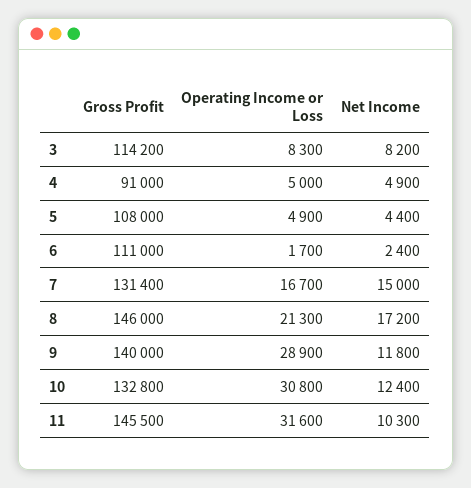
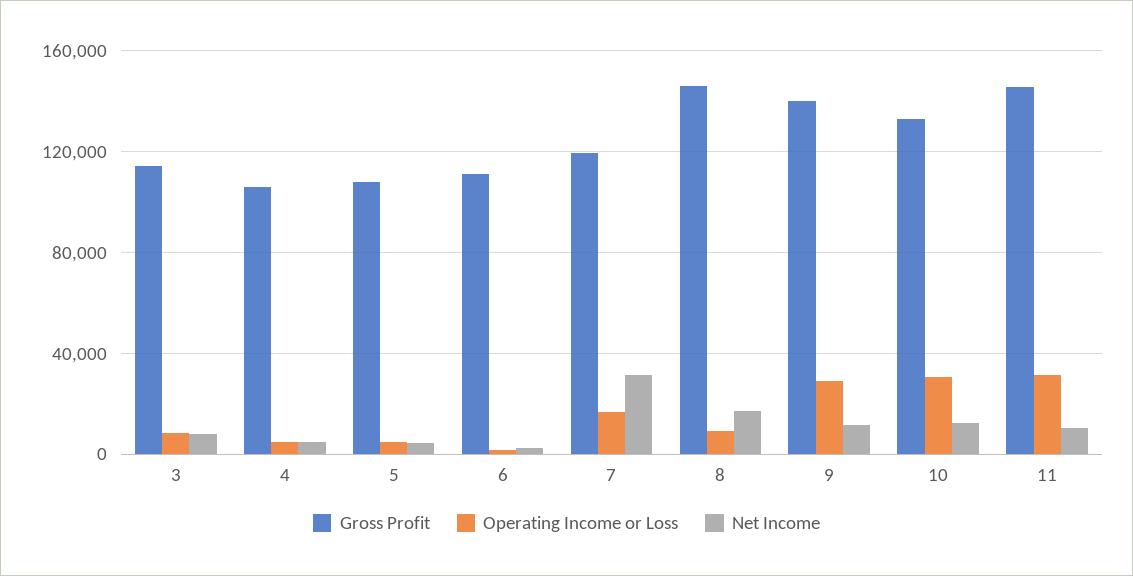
Gross Profit, 4: 91000 -> 105000
Gross Profit, 7: 131400 -> 120000
Net Income, 7: 15000 -> 30000
Operating Income or Loss, 8: 21300 -> 10000

